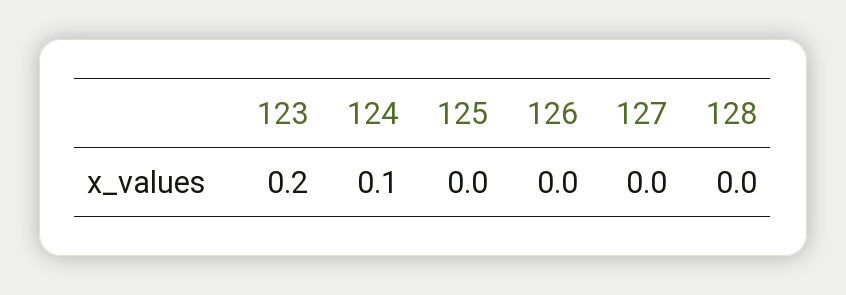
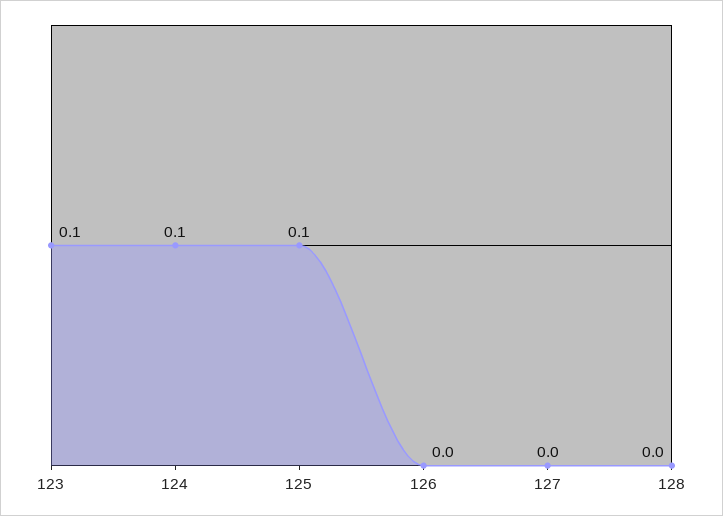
123: 0.2 -> 0.1
125: 0 -> 0.1

